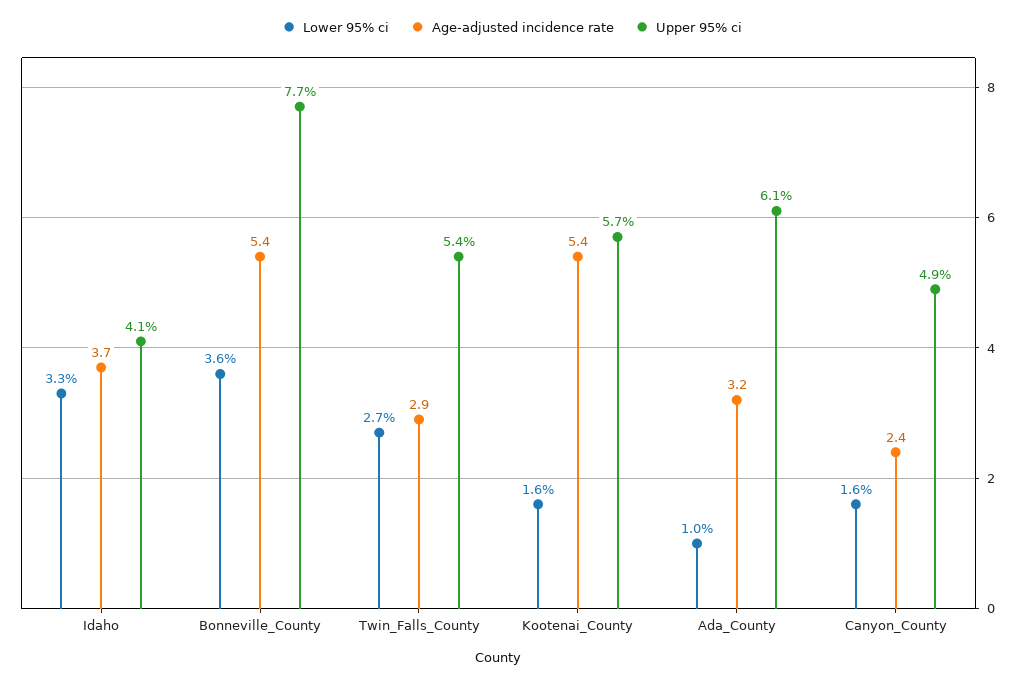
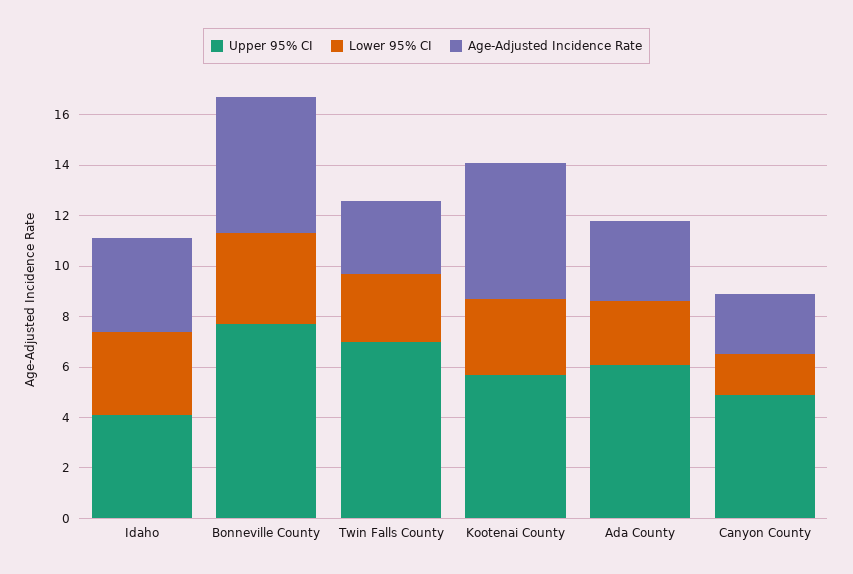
Upper 95% ci, Twin_Falls_County: 5.4 -> 7
Lower 95% ci, Kootenai_County: 1.6 -> 3
Lower 95% ci, Ada_County: 1 -> 2.5

